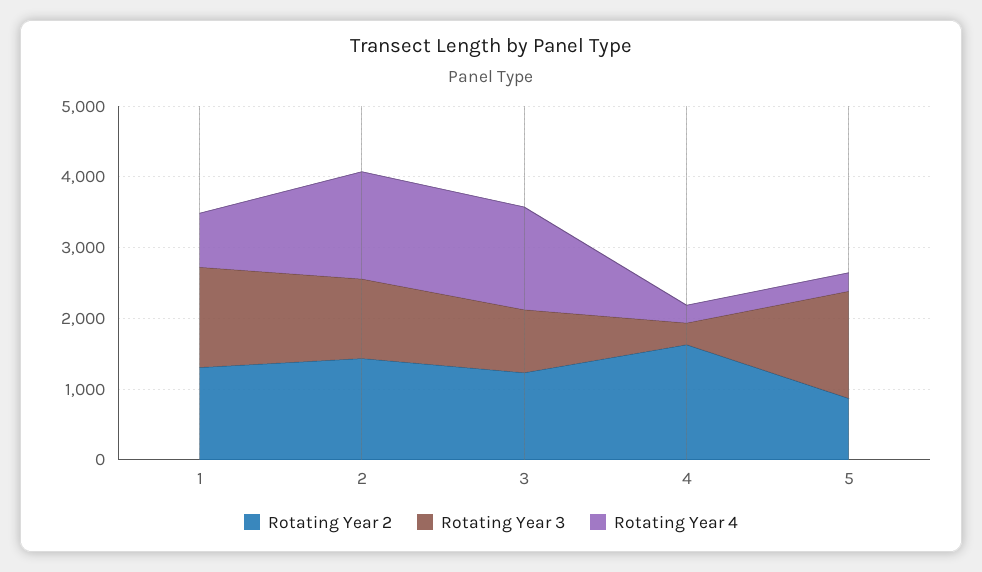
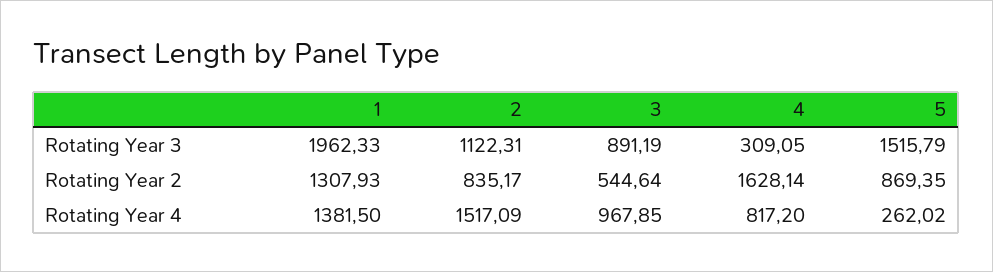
Rotating Year 3, 1: 1400 -> 1962.33
Rotating Year 4, 1: 800 -> 1381.5
Rotating Year 2, 2: 1400 -> 835.17
Rotating Year 2, 3: 1200 -> 544.64
Rotating Year 4, 3: 1400 -> 967.85
Rotating Year 4, 4: 200 -> 817.2

